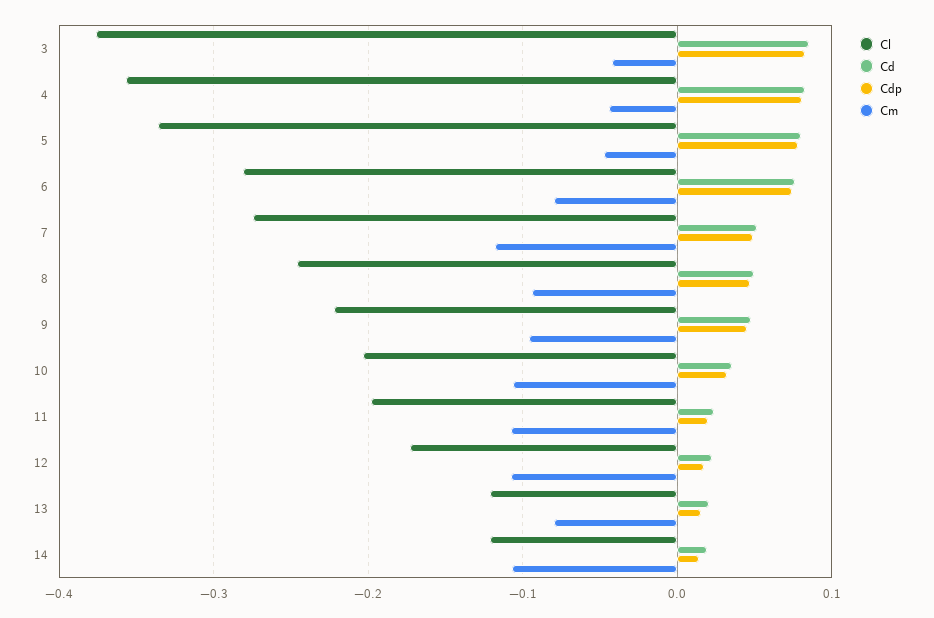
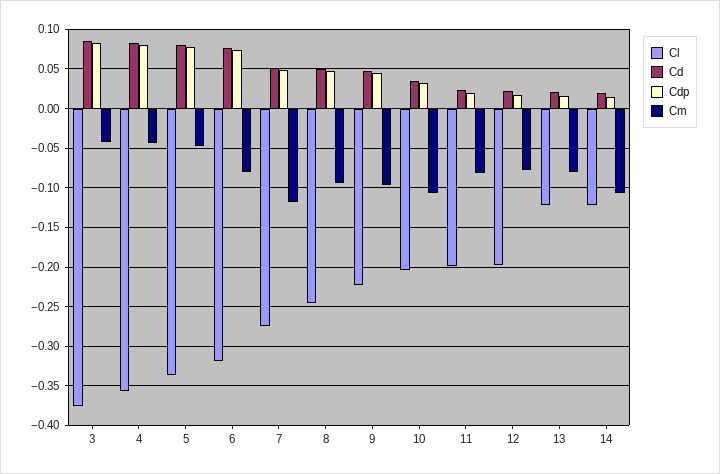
Cl, 6: -0.28 -> -0.32
Cm, 11: -0.11 -> -0.08
Cl, 12: -0.17 -> -0.2
Cm, 12: -0.11 -> -0.08

